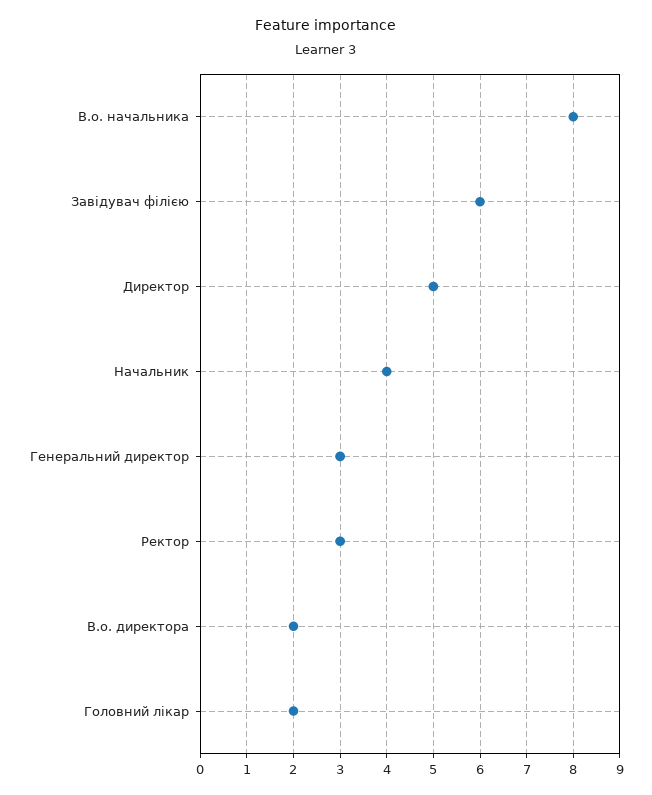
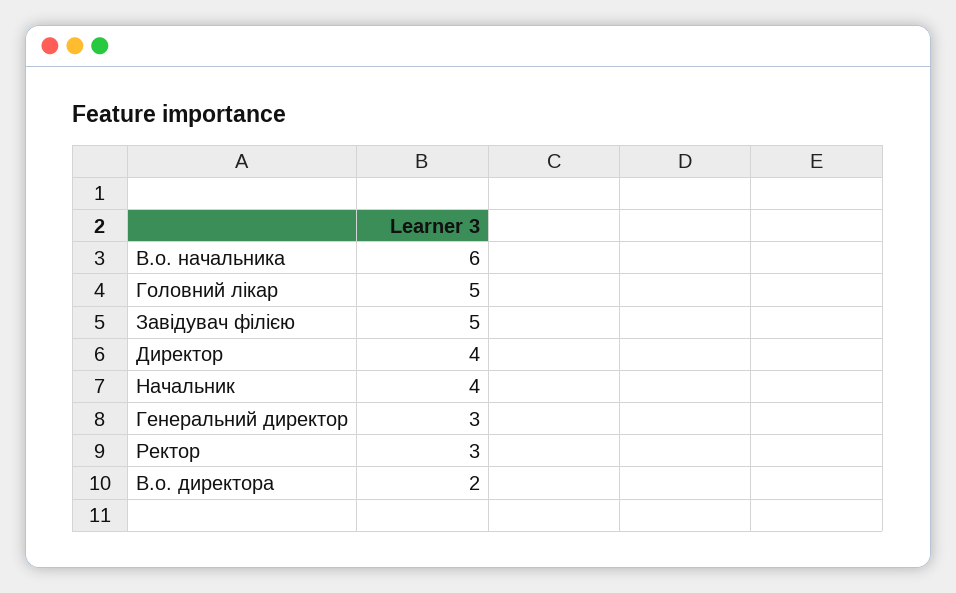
В.о. начальника: 8 -> 6
Завідувач філією: 6 -> 5
Директор: 5 -> 4
Головний лікар: 2 -> 5

